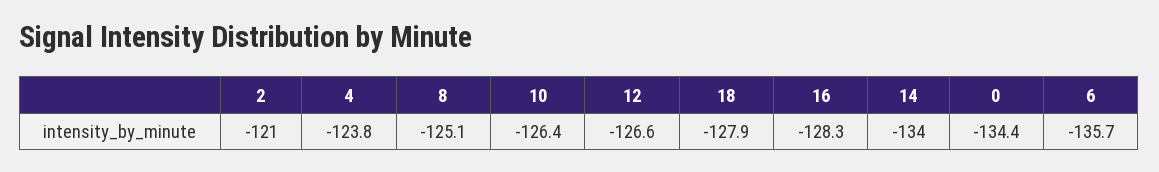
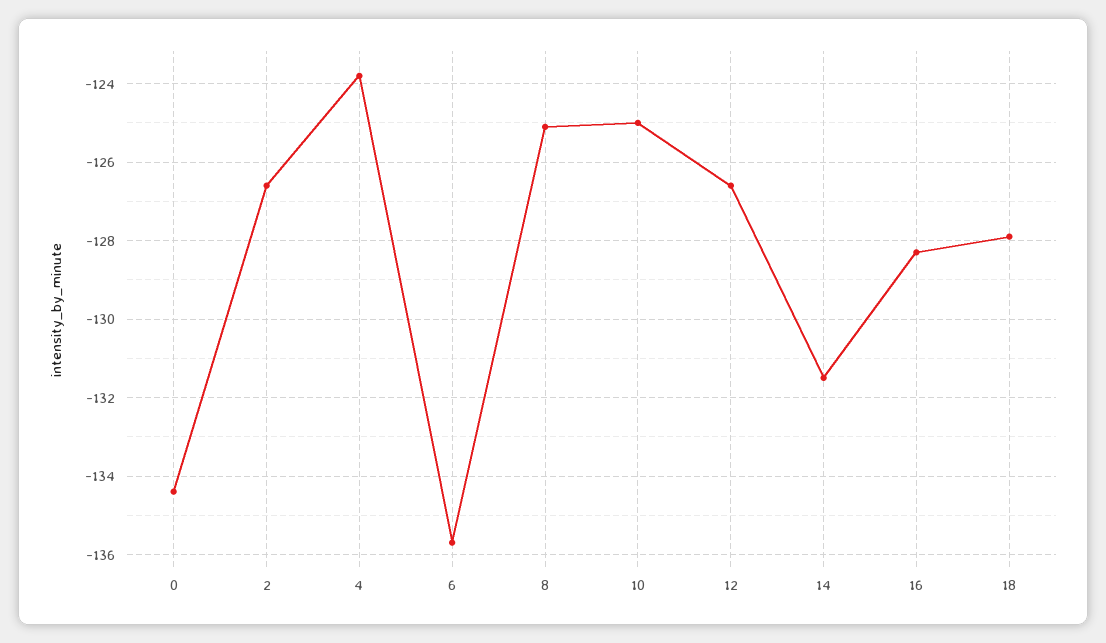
2: -121 -> -126.5
10: -126.4 -> -125
14: -134 -> -131.5

